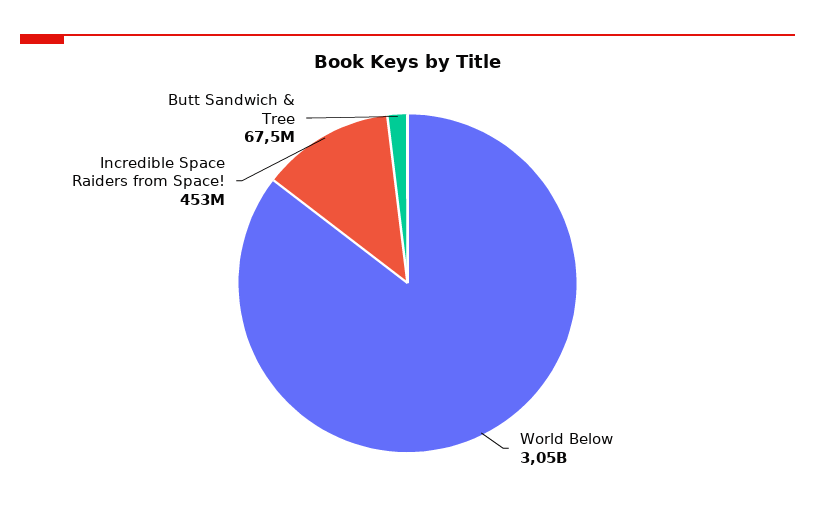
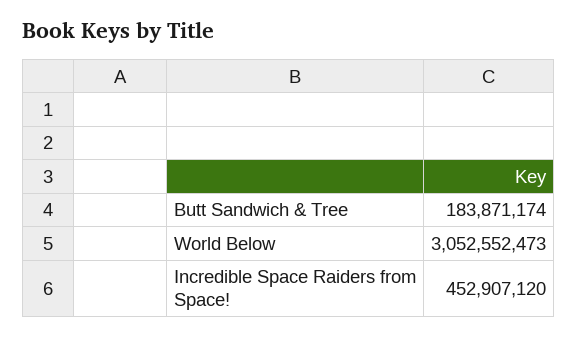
Butt Sandwich & Tree: 67500000 -> 183871174

